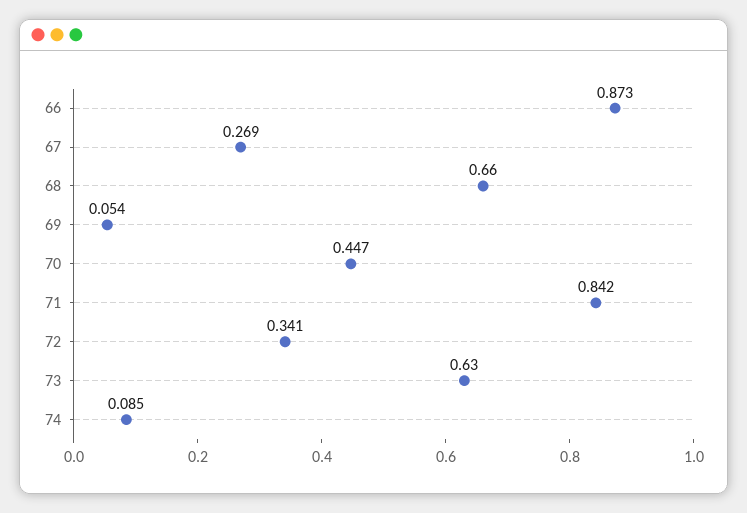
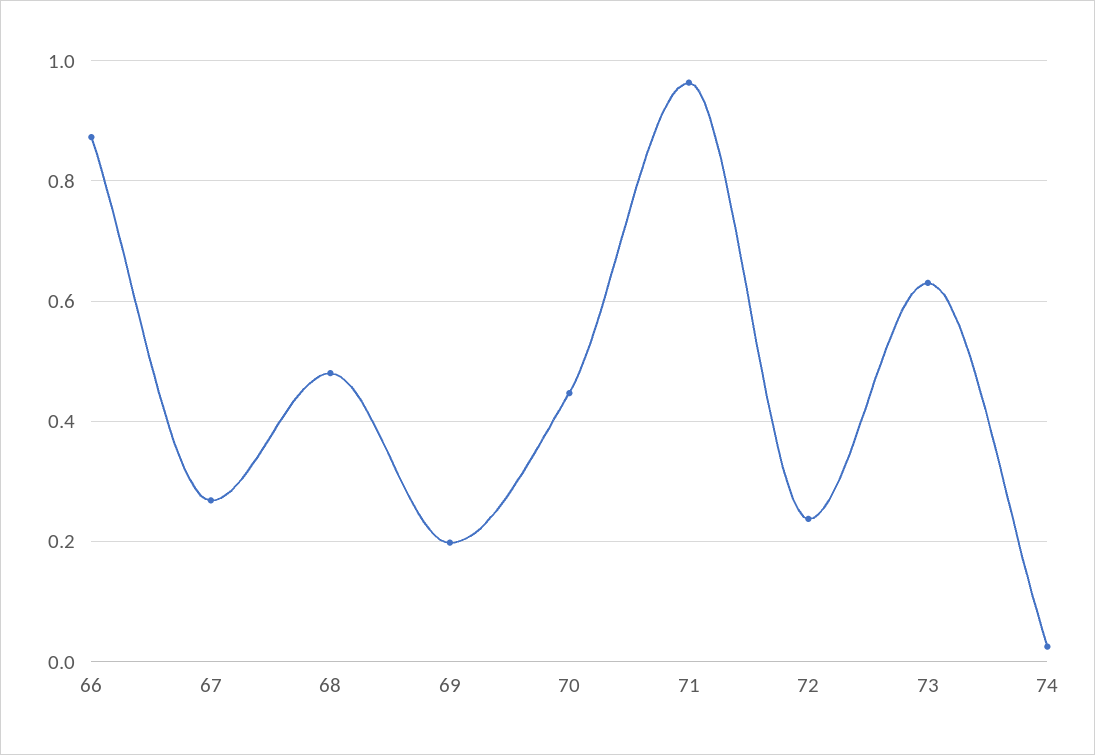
68: 0.66 -> 0.48
69: 0.054 -> 0.2
71: 0.842 -> 0.96
72: 0.341 -> 0.24
74: 0.085 -> 0.02

